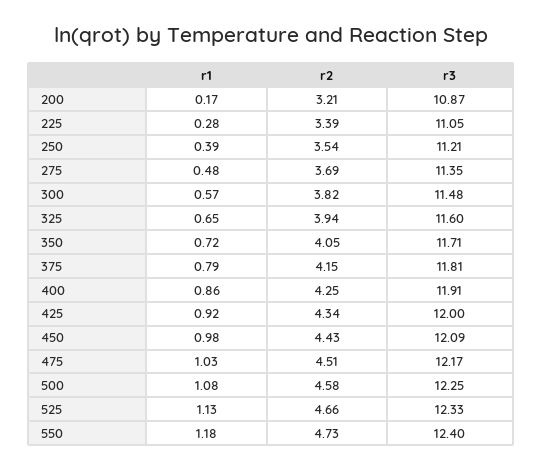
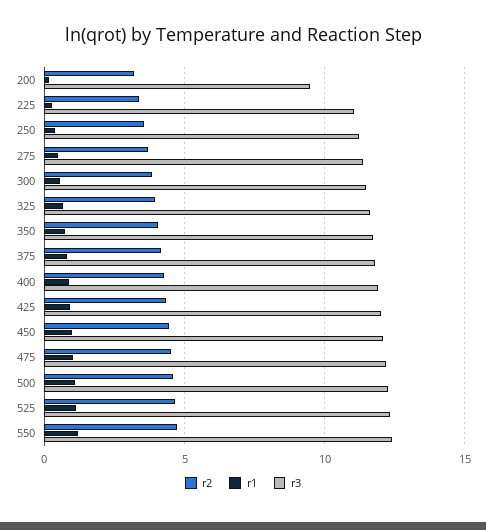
r3, 200: 10.87 -> 9.5

